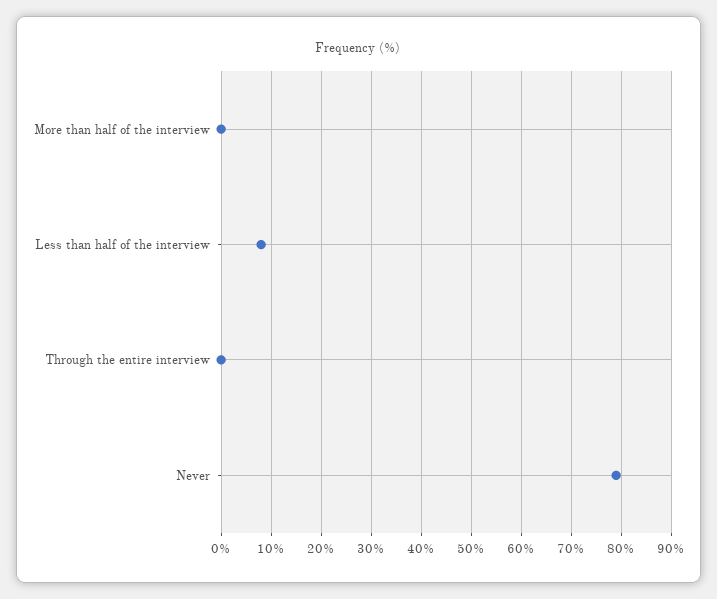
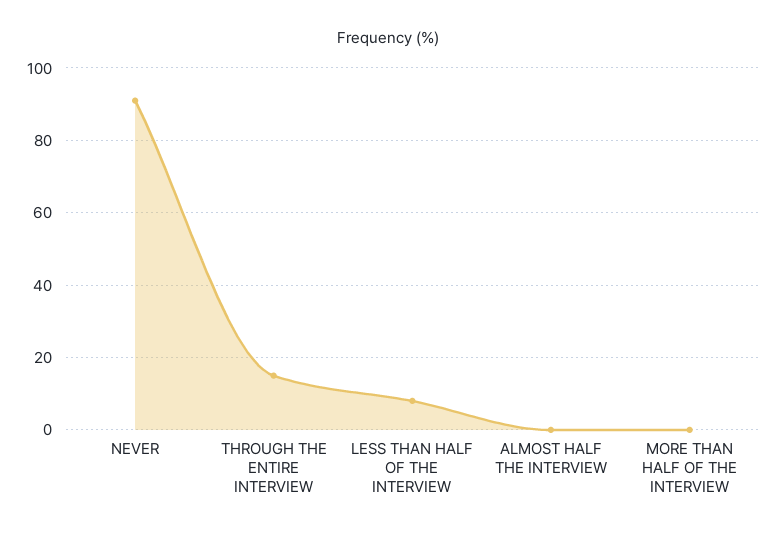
Through the entire interview: 0 -> 15
Never: 80 -> 90
ALMOST HALF THE INTERVIEW: none -> 0

